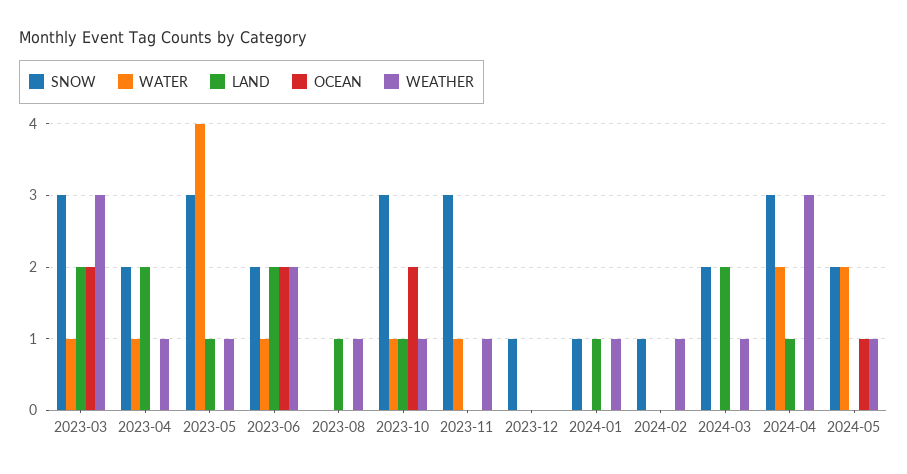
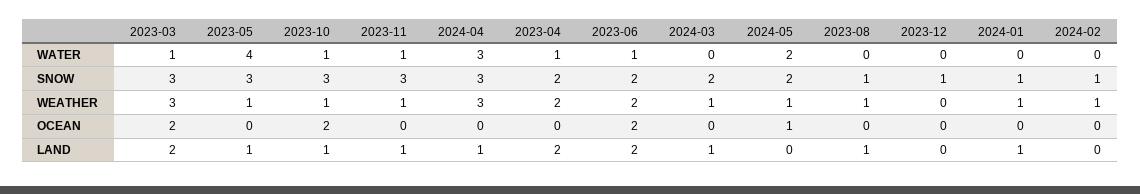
WEATHER, 2023-04: 1 -> 2
SNOW, 2023-08: 0 -> 1
LAND, 2023-11: 0 -> 1
LAND, 2024-03: 2 -> 1
WATER, 2024-04: 2 -> 3

